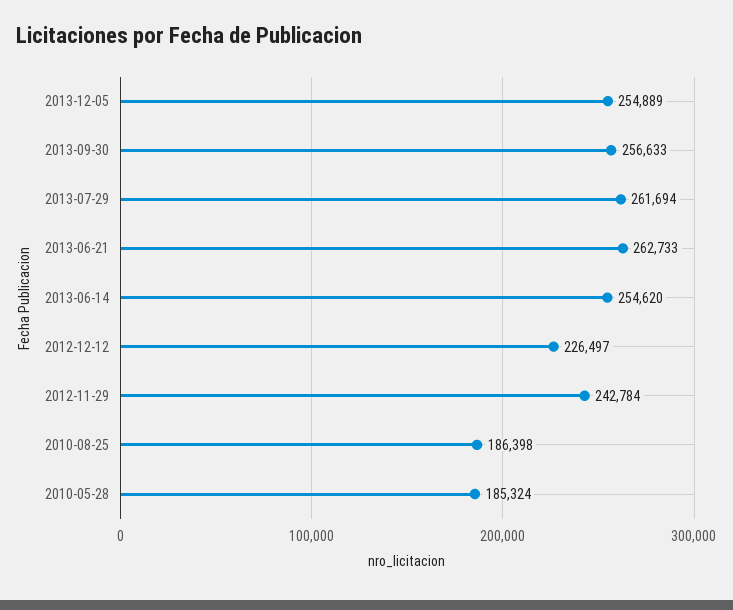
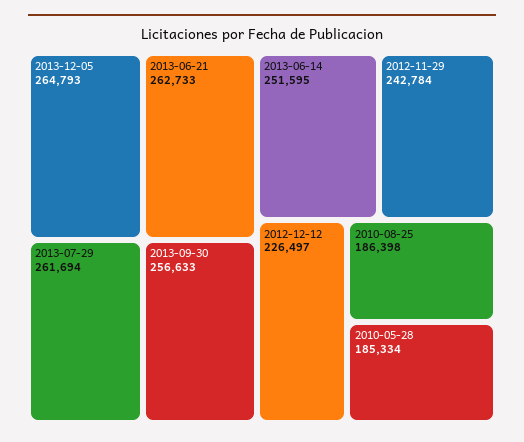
2013-12-05: 254889 -> 264793
2013-06-14: 254620 -> 251595
2010-05-28: 185324 -> 185334

